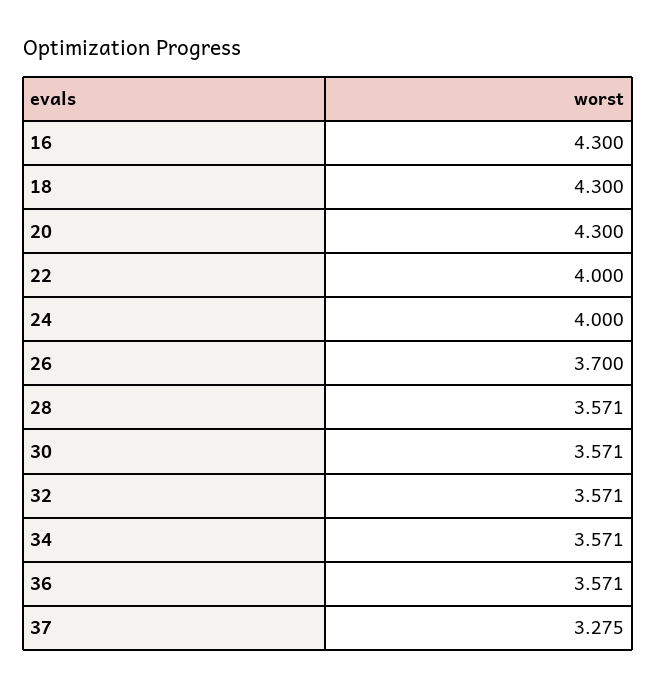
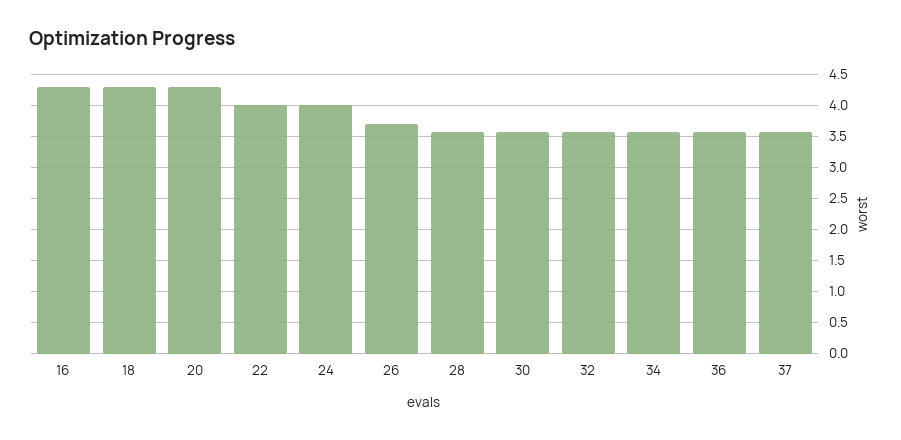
37: 3.275 -> 3.6

